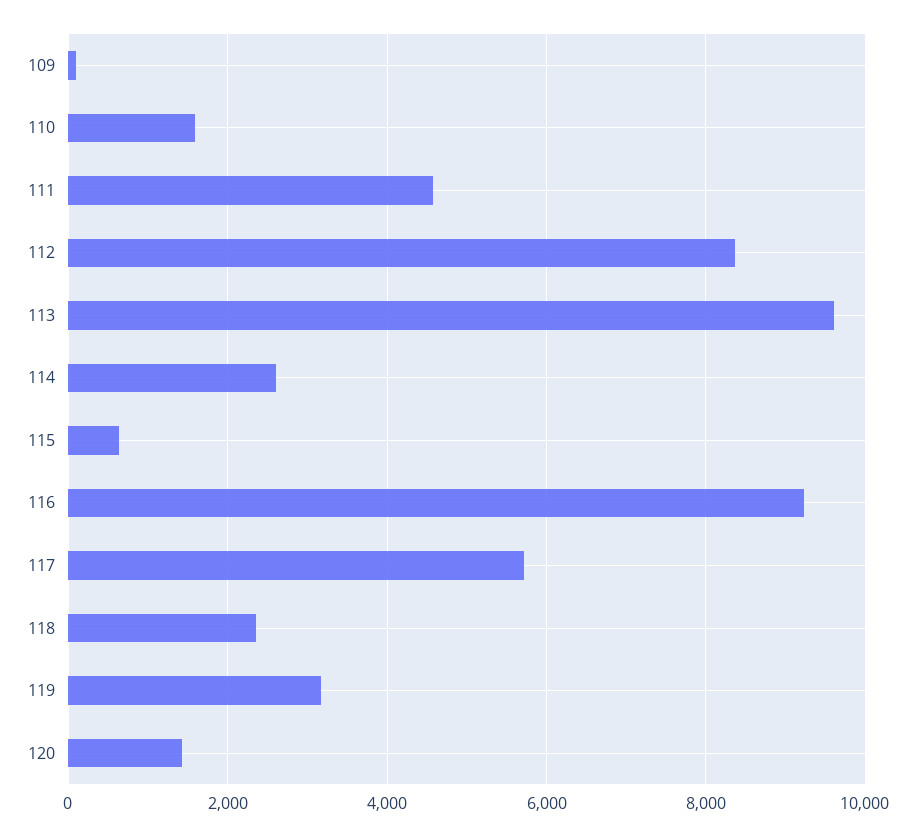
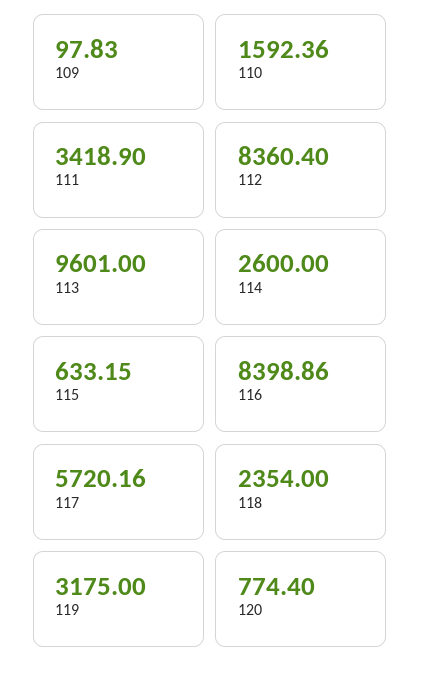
111: 4600 -> 3418.9
116: 9200 -> 8398.86
120: 1400 -> 774.4

